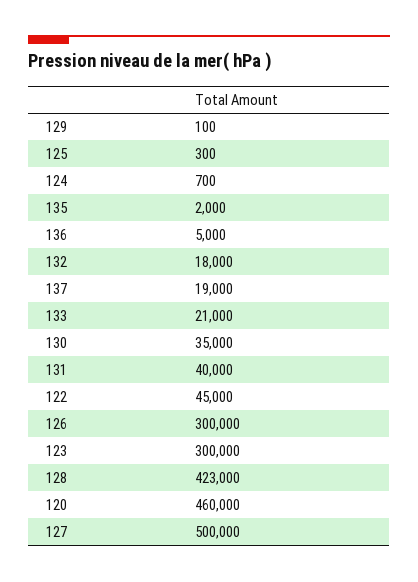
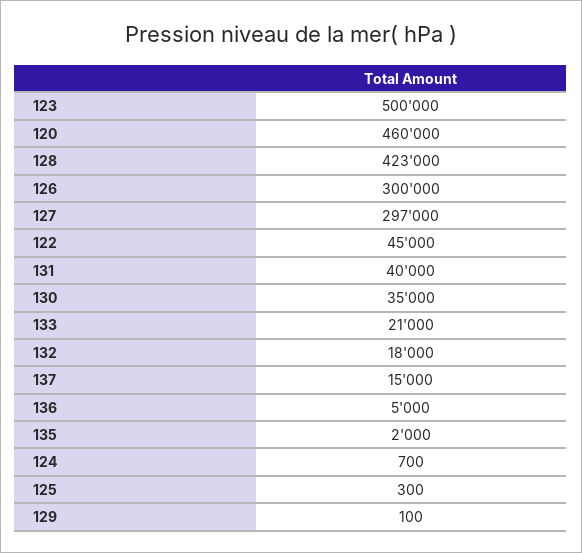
137: 19000 -> 15000
123: 300000 -> 500000
127: 500000 -> 297000

